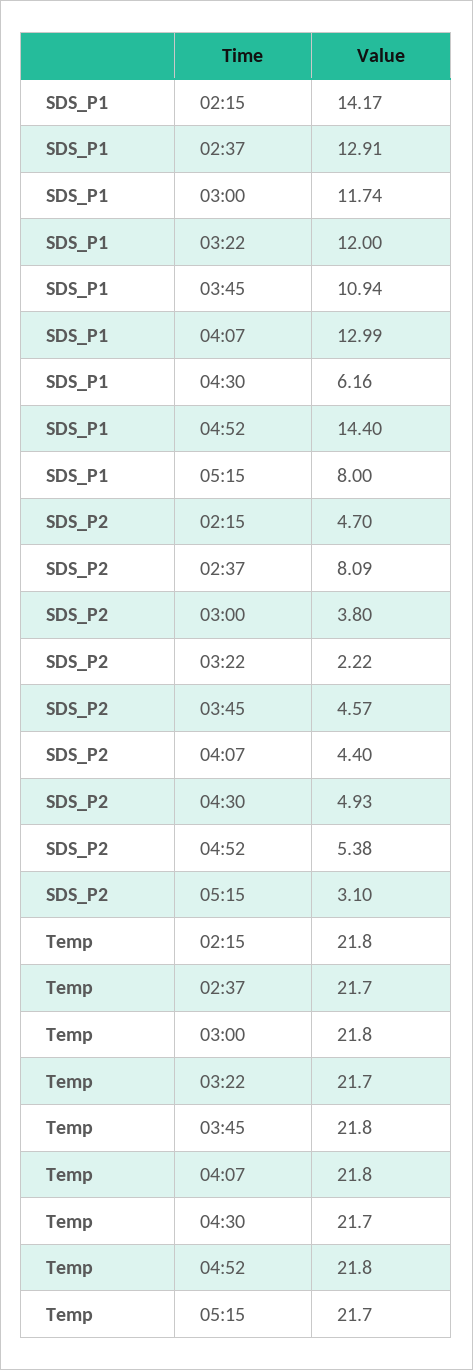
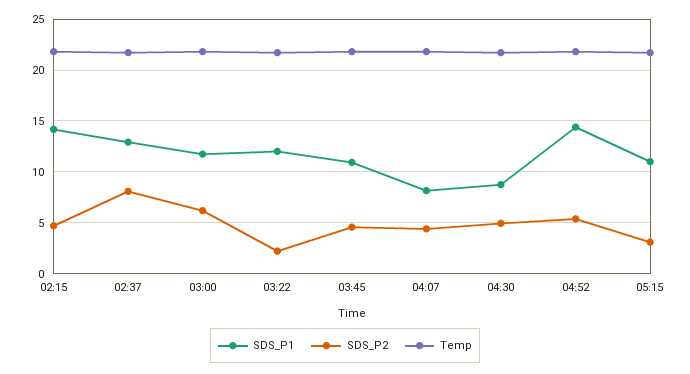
SDS_P1, 04:07: 12.99 -> 8
SDS_P1, 04:30: 6.16 -> 9
SDS_P1, 05:15: 8 -> 11
SDS_P2, 03:00: 3.8 -> 6

